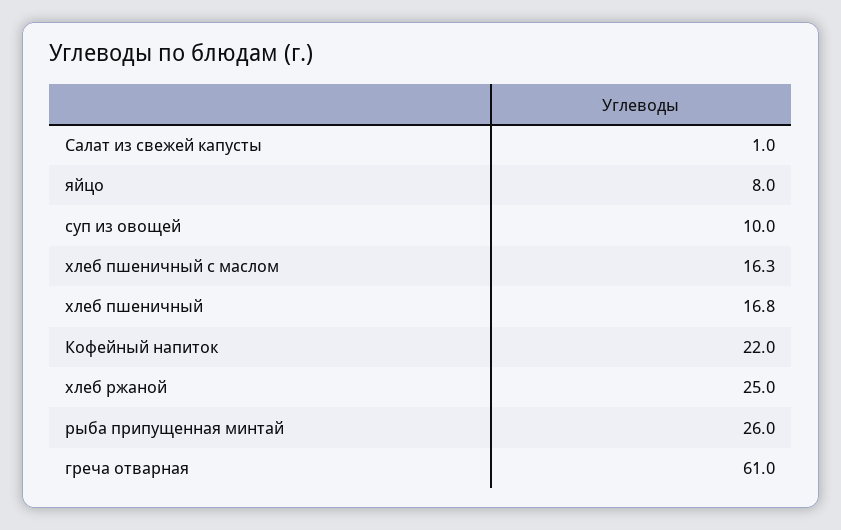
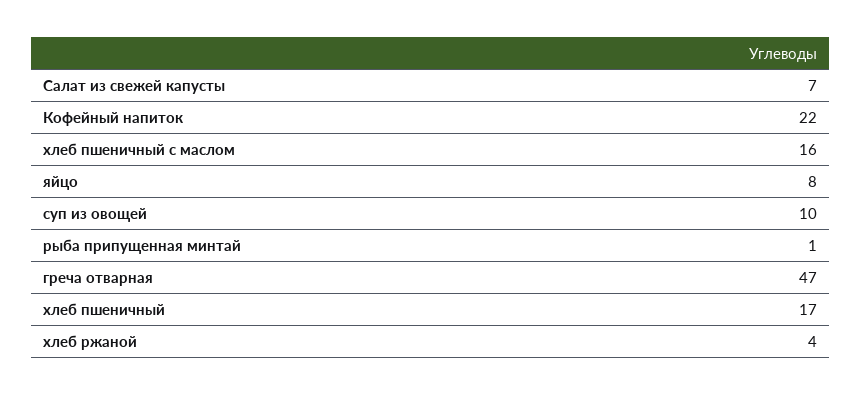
Салат из свежей капусты: 1 -> 7
хлеб ржаной: 25 -> 4
рыба припущенная минтай: 26 -> 1
греча отварная: 61 -> 47

